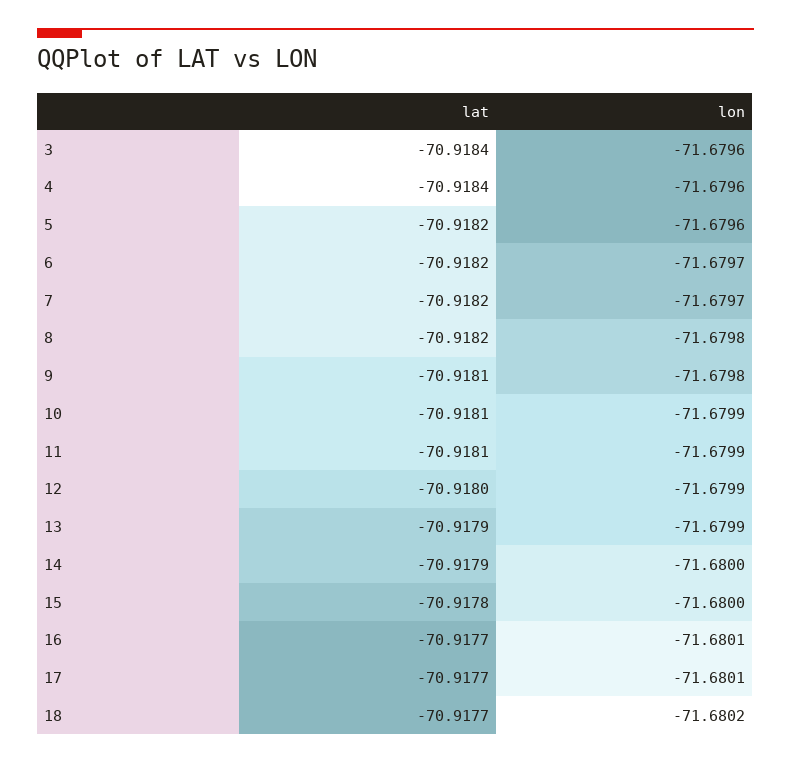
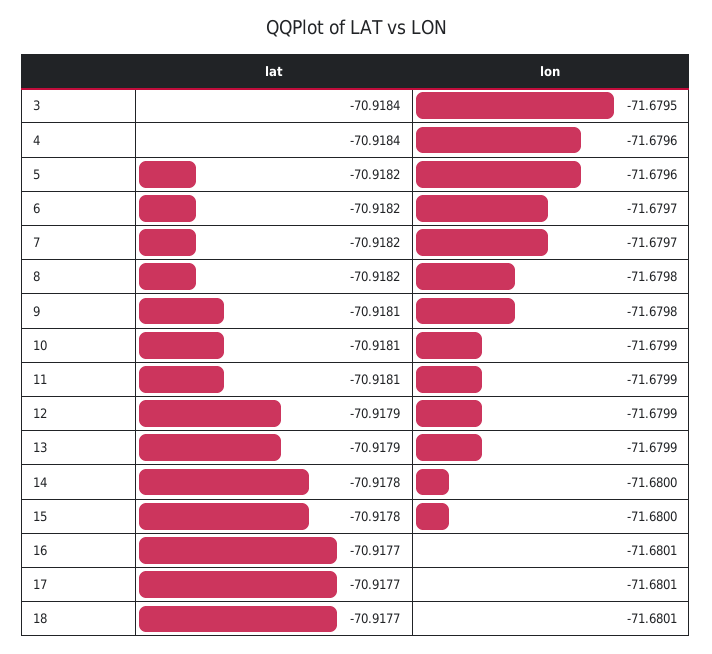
lon, 3: -71.6796 -> -71.6795
lat, 12: -70.918 -> -70.9179
lat, 14: -70.9179 -> -70.9178
lon, 18: -71.6802 -> -71.6801

